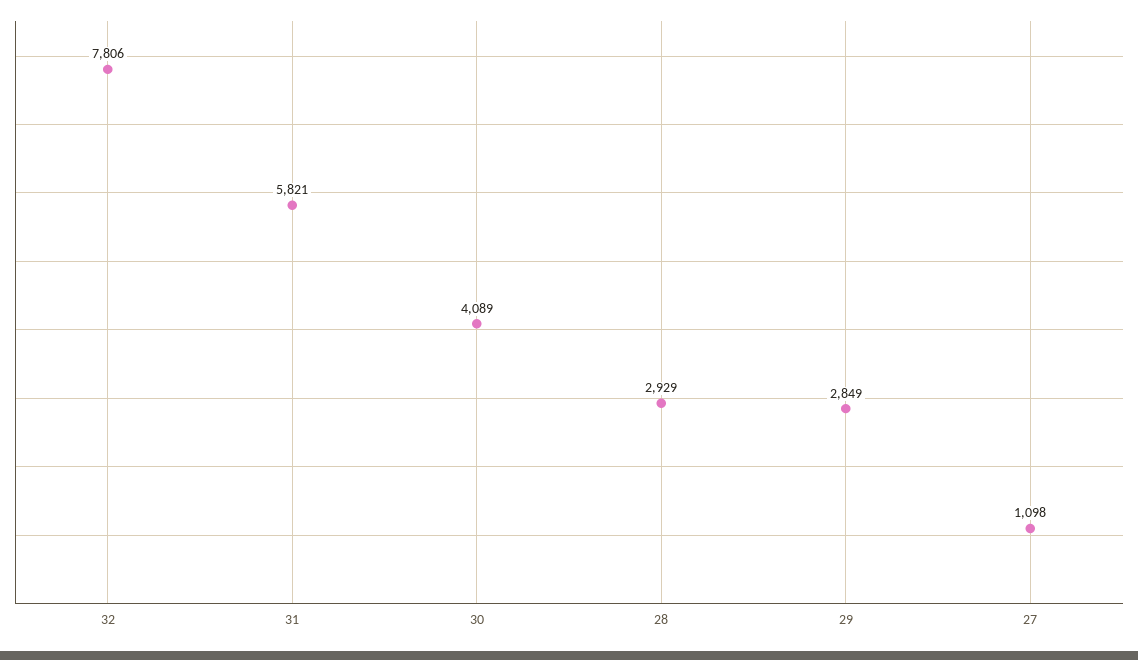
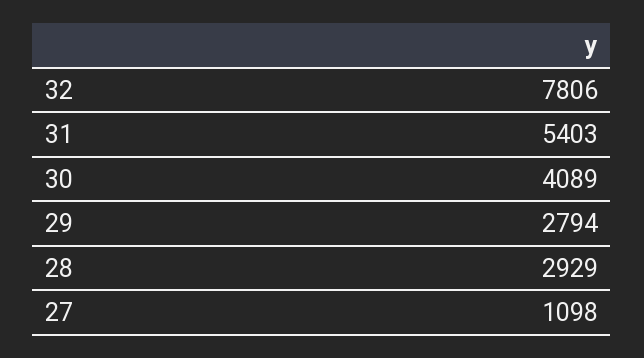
31: 5821 -> 5403
29: 2849 -> 2794

